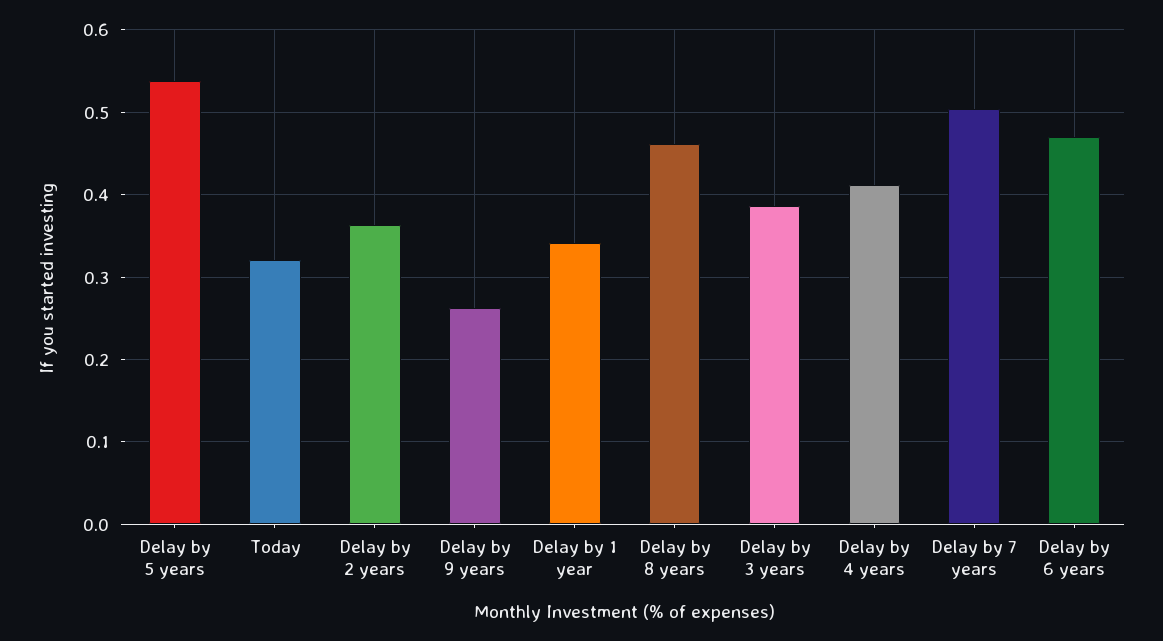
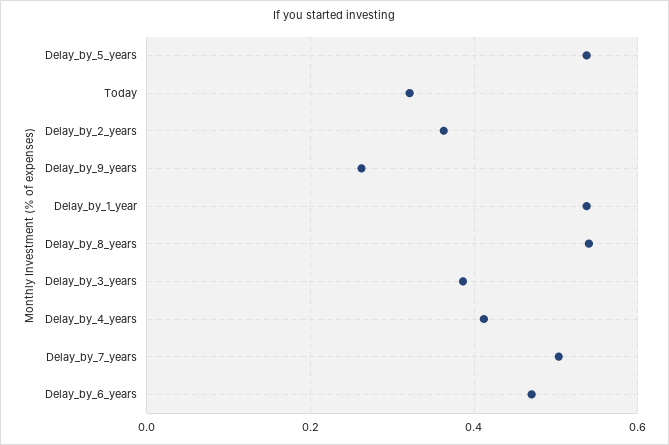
Delay by 1 year: 0.34 -> 0.54
Delay by 8 years: 0.46 -> 0.54

